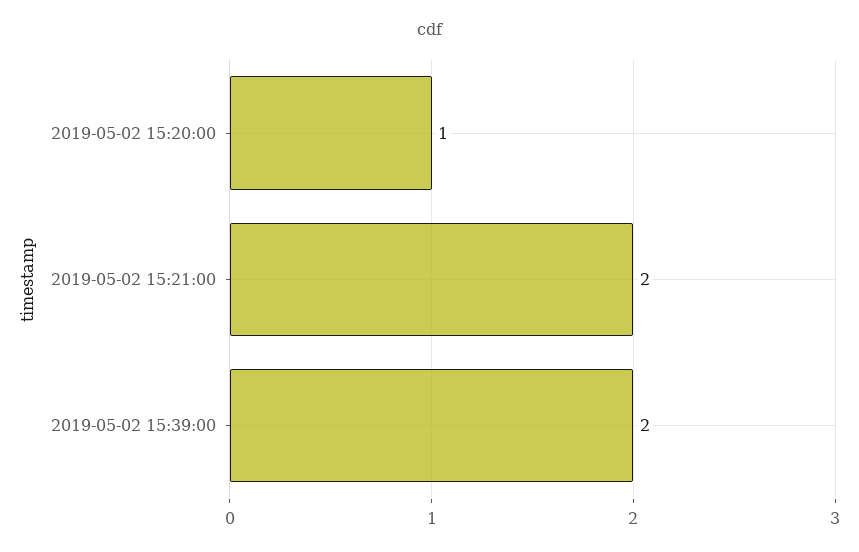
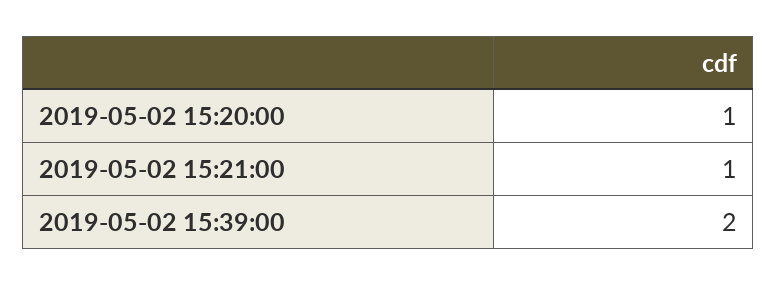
2019-05-02 15:21:00: 2 -> 1

